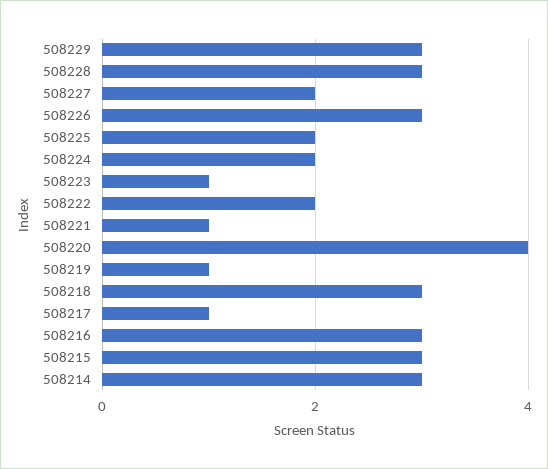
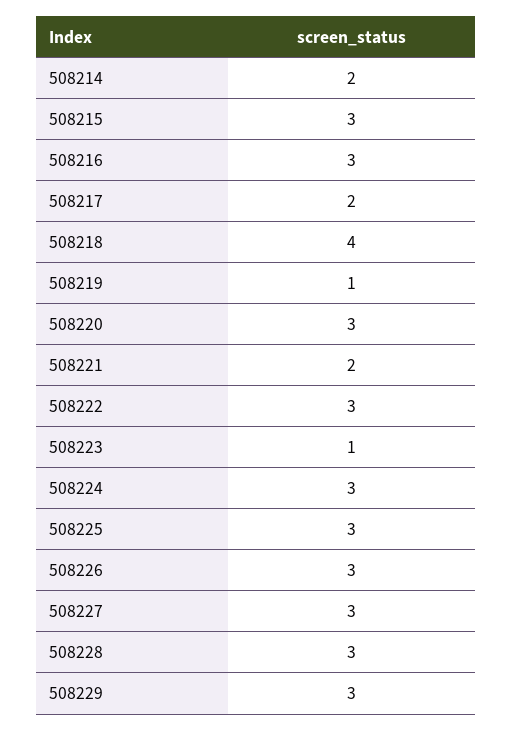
508227: 2 -> 3
508225: 2 -> 3
508224: 2 -> 3
508222: 2 -> 3
508221: 1 -> 2
508220: 4 -> 3
508218: 3 -> 4
508217: 1 -> 2
508214: 3 -> 2

